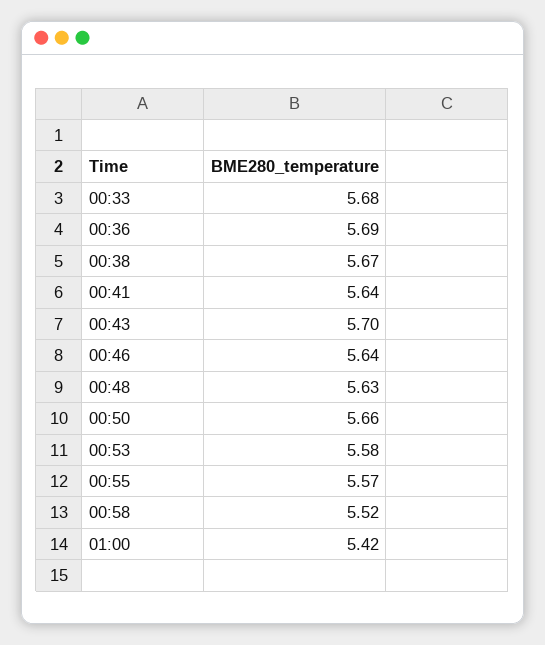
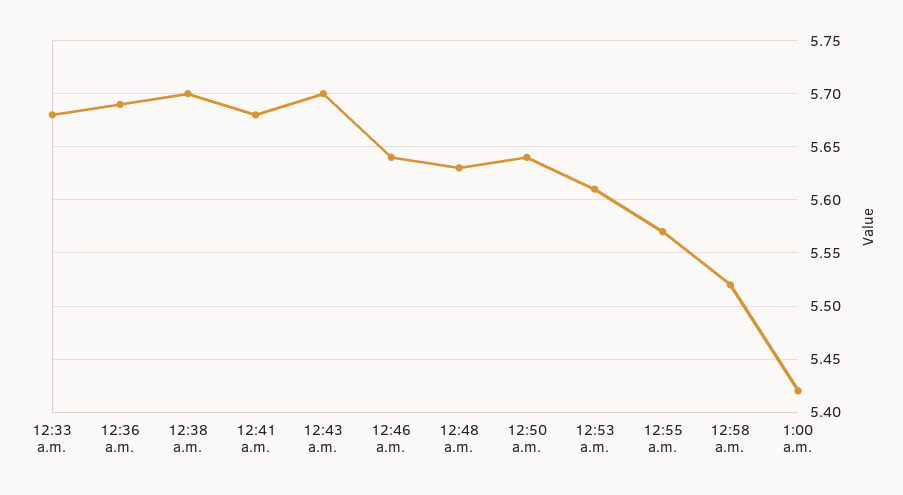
00:38: 5.67 -> 5.7
00:41: 5.64 -> 5.68
00:50: 5.66 -> 5.64
00:53: 5.58 -> 5.61

